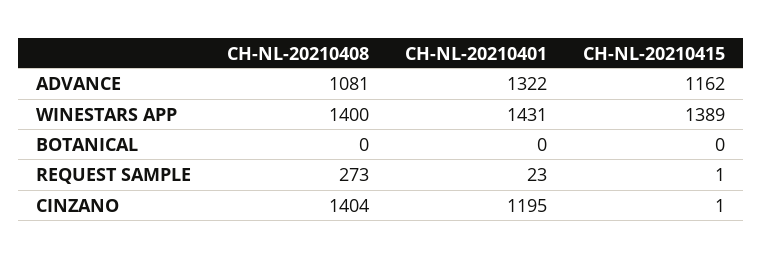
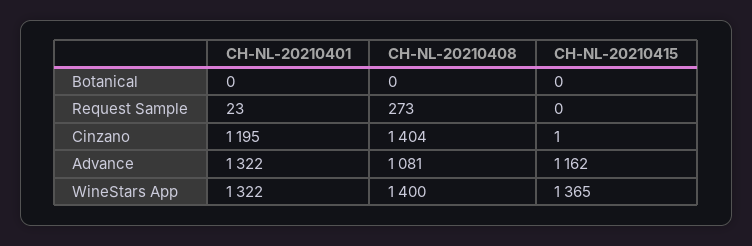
CH-NL-20210401, WINESTARS APP: 1431 -> 1322
CH-NL-20210415, WINESTARS APP: 1389 -> 1365
CH-NL-20210415, REQUEST SAMPLE: 1 -> 0

